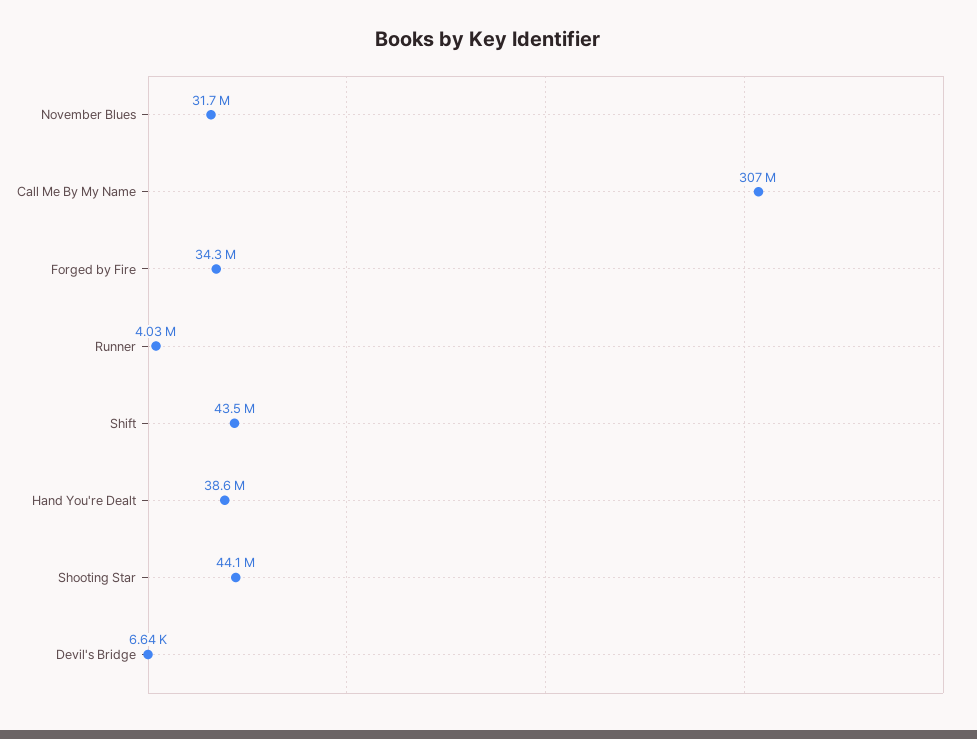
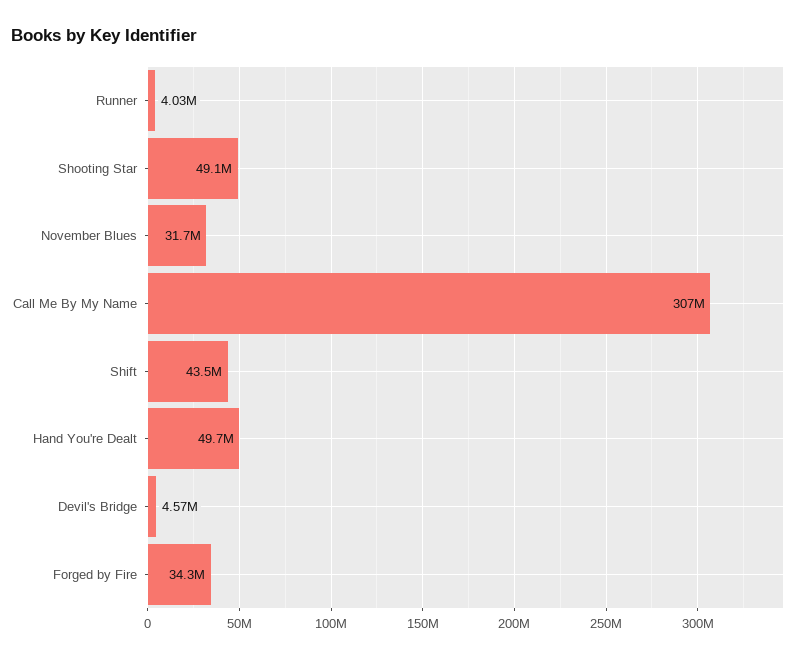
Hand You're Dealt: 38600000 -> 49700000
Shooting Star: 44100000 -> 49100000
Devil's Bridge: 6640 -> 4570000

